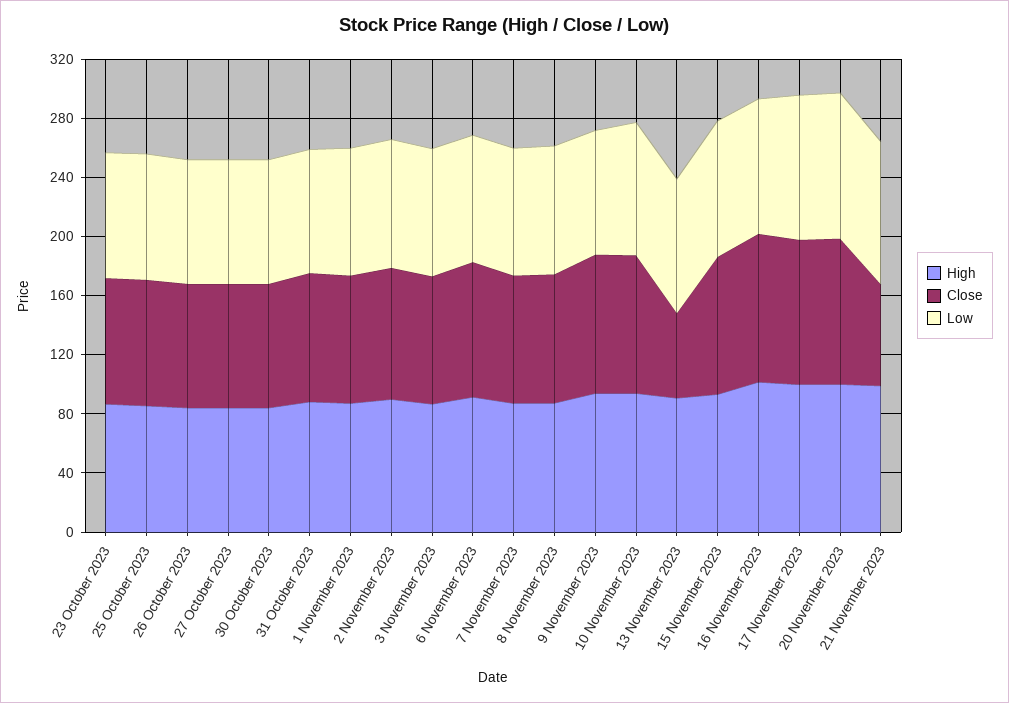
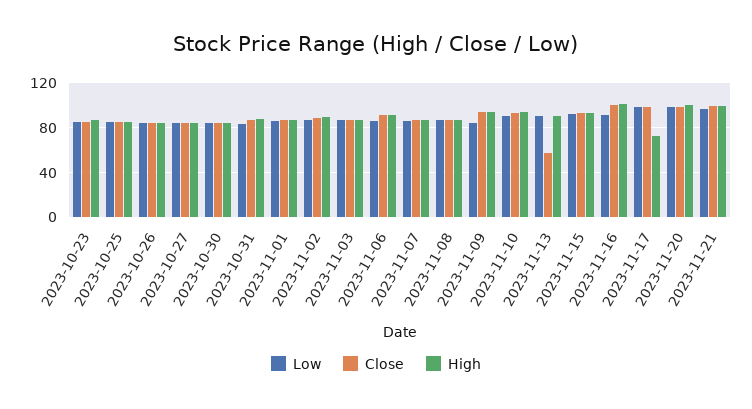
High, 17 November 2023: 100 -> 70
Close, 21 November 2023: 70 -> 100

